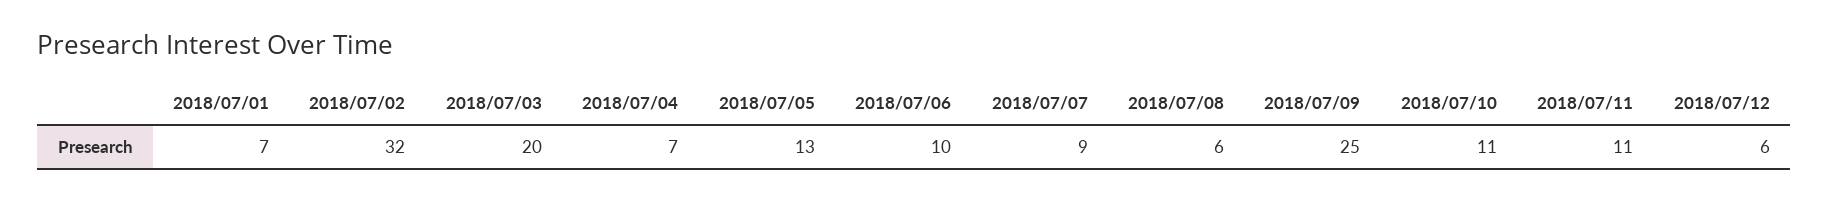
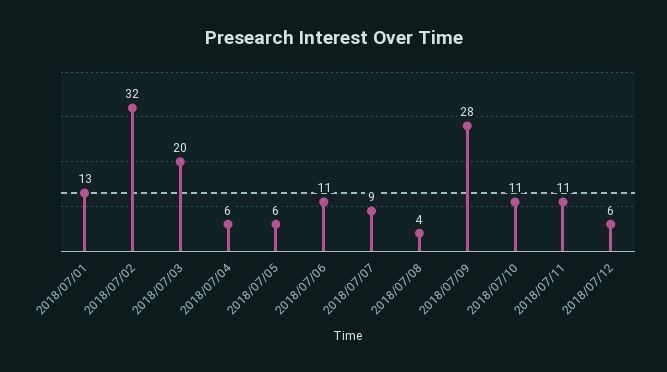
2018/07/01: 7 -> 13
2018/07/04: 7 -> 6
2018/07/05: 13 -> 6
2018/07/06: 10 -> 11
2018/07/08: 6 -> 4
2018/07/09: 25 -> 28

